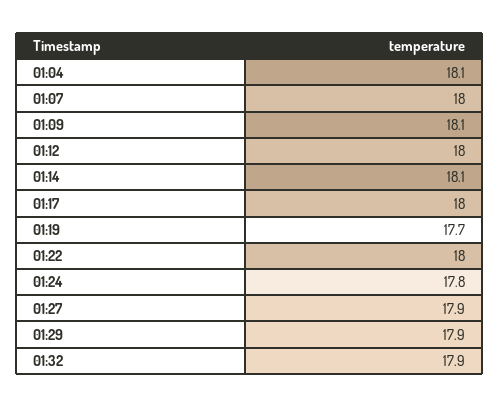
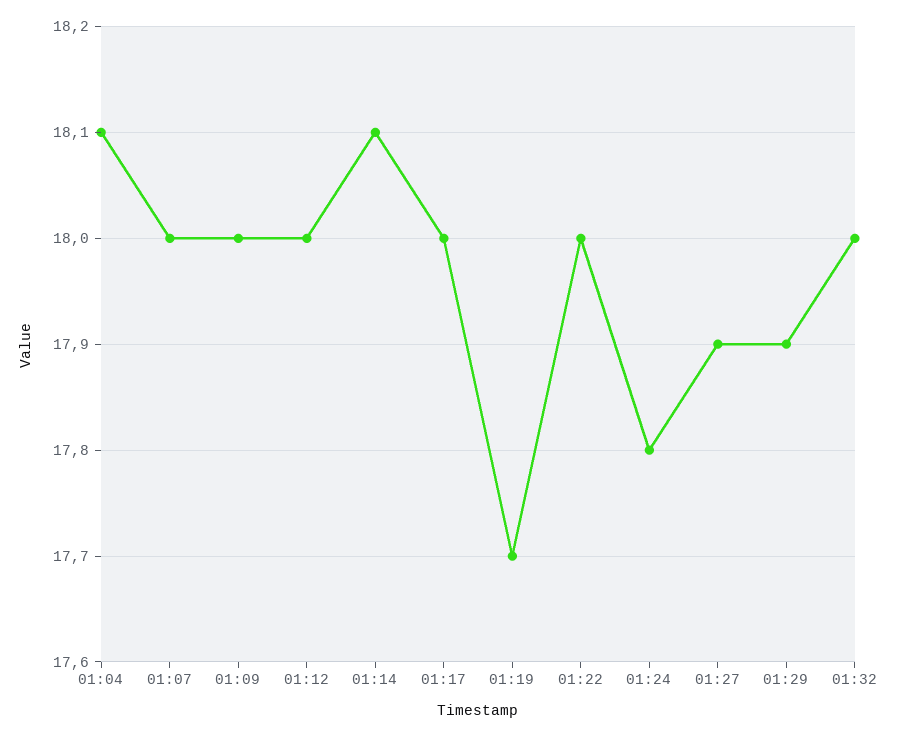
01:09: 18.1 -> 18
01:32: 17.9 -> 18

